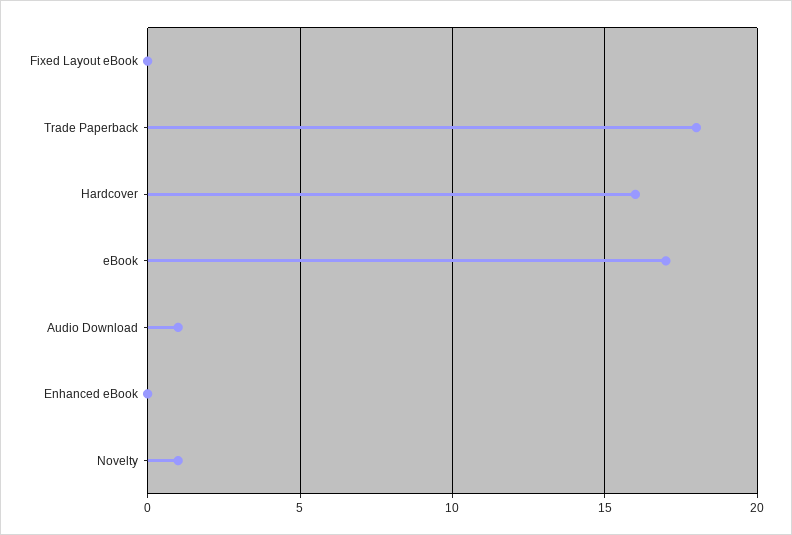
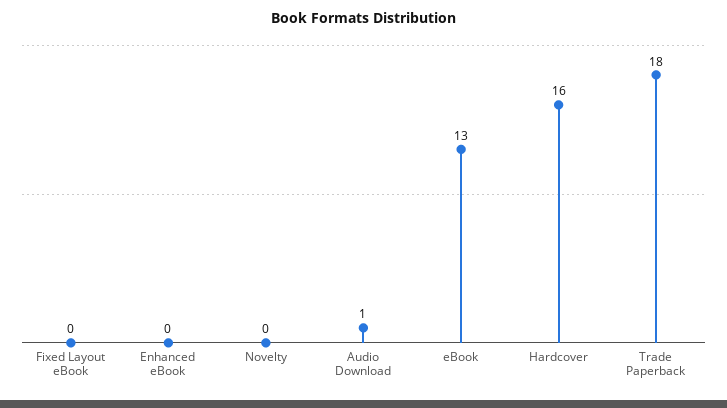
eBook: 17 -> 13
Novelty: 1 -> 0

